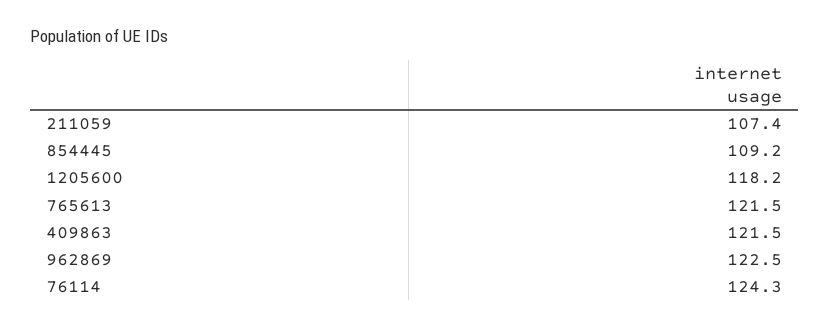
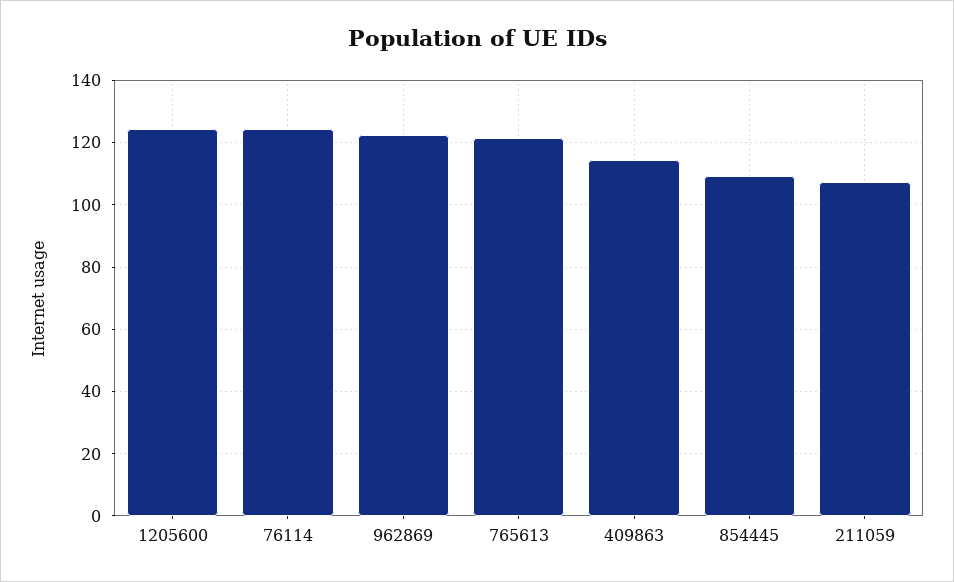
1205600: 118.2 -> 124
409863: 121.5 -> 114

